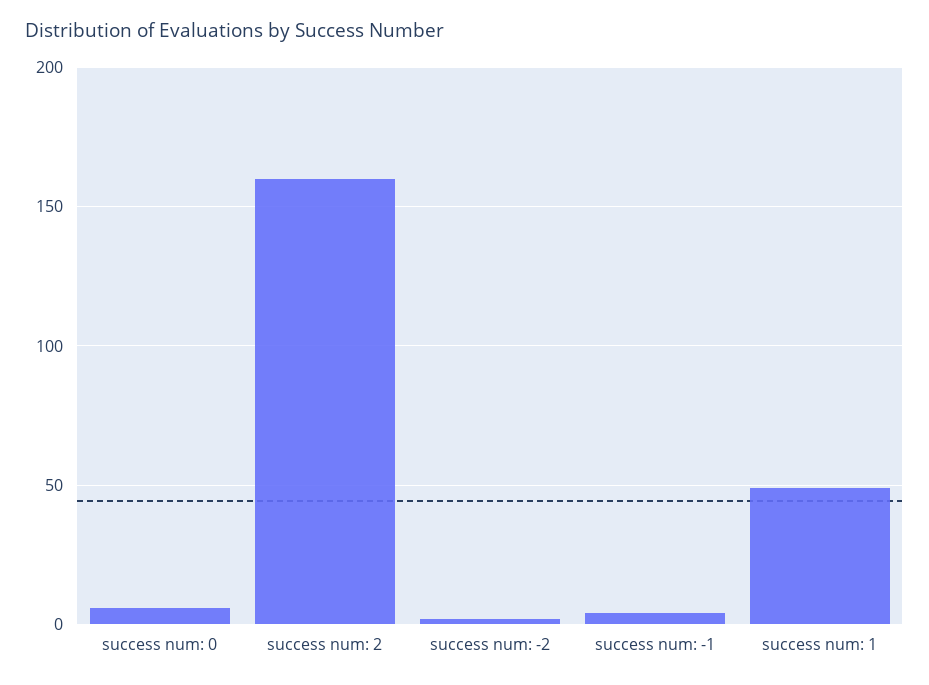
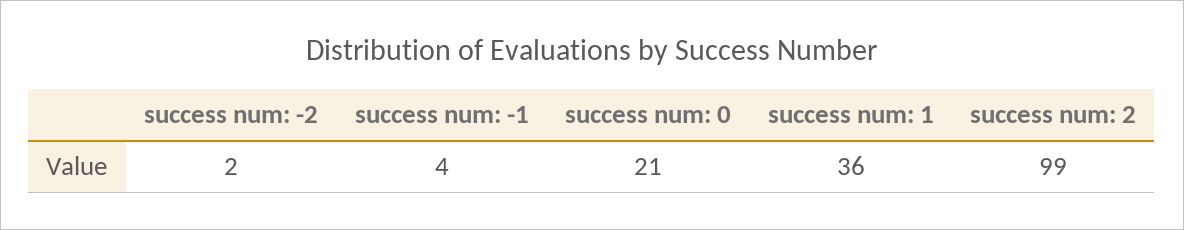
success num: 0: 5 -> 21
success num: 2: 160 -> 99
success num: 1: 50 -> 36

